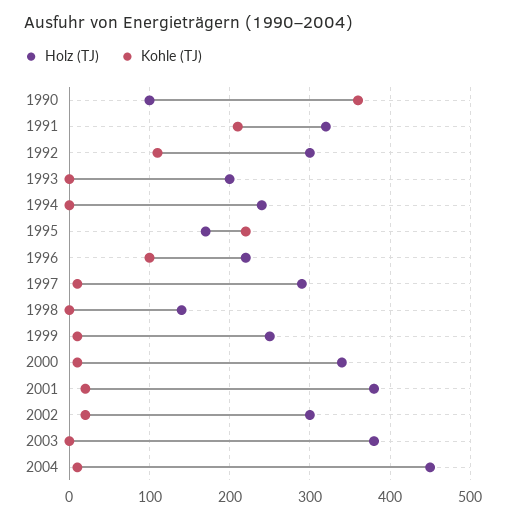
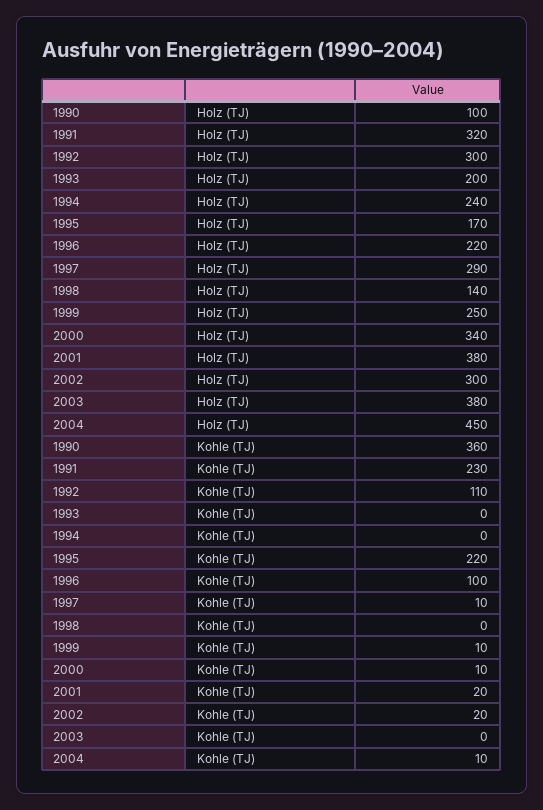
Kohle (TJ), 1991: 210 -> 230

